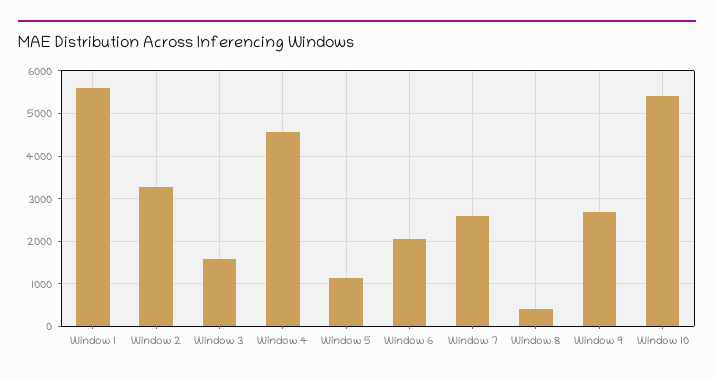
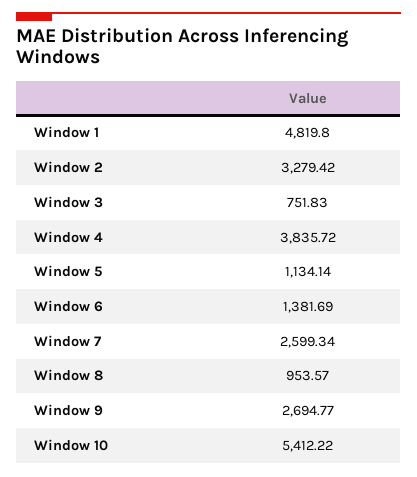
Window 1: 5600 -> 4819.8
Window 3: 1600 -> 751.83
Window 4: 4600 -> 3835.72
Window 6: 2000 -> 1381.69
Window 8: 400 -> 953.57

